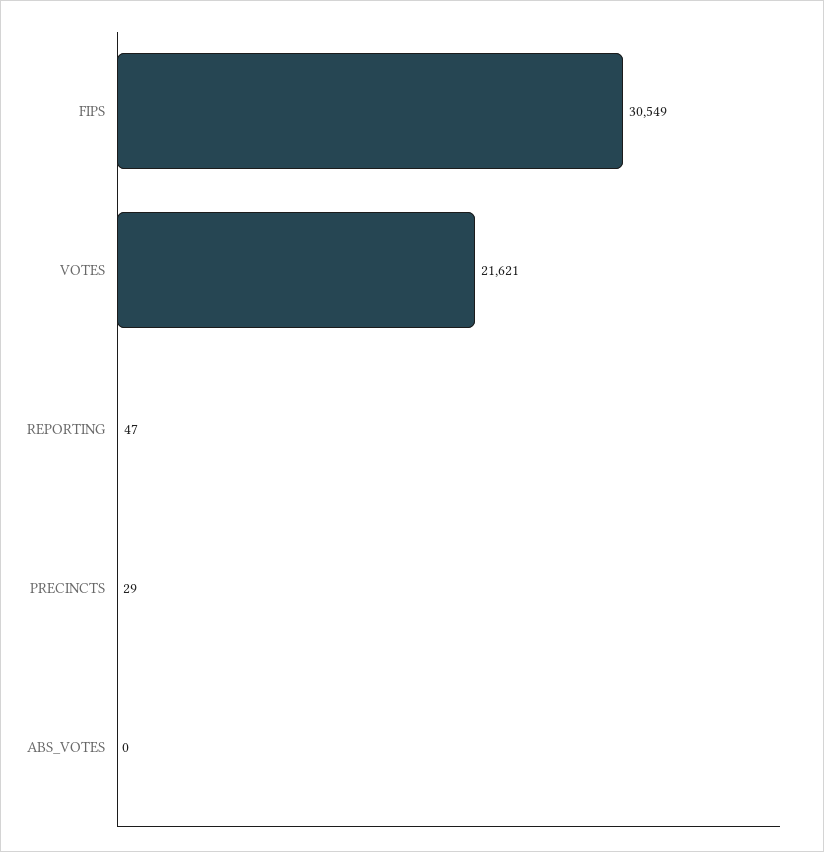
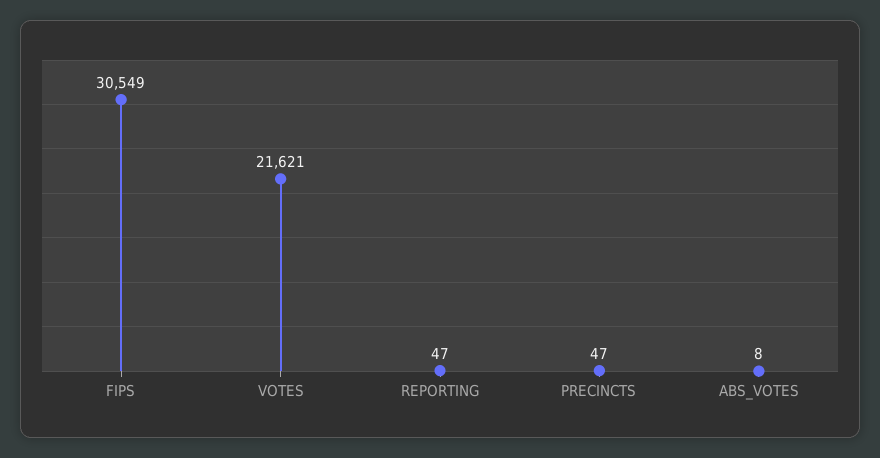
PRECINCTS: 29 -> 47
ABS_VOTES: 0 -> 8

